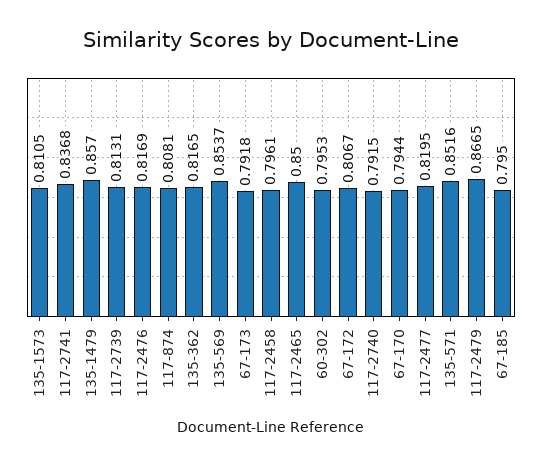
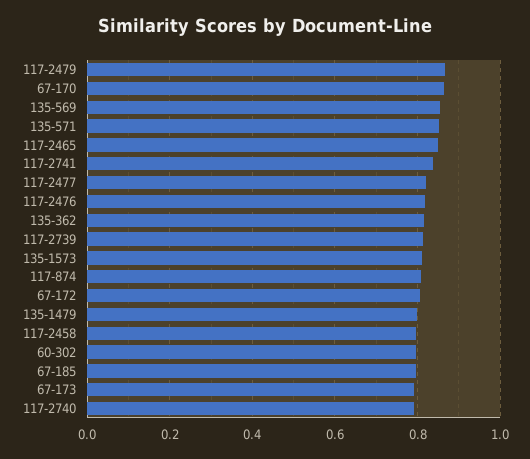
135-1479: 0.857 -> 0.8
67-170: 0.7944 -> 0.86

